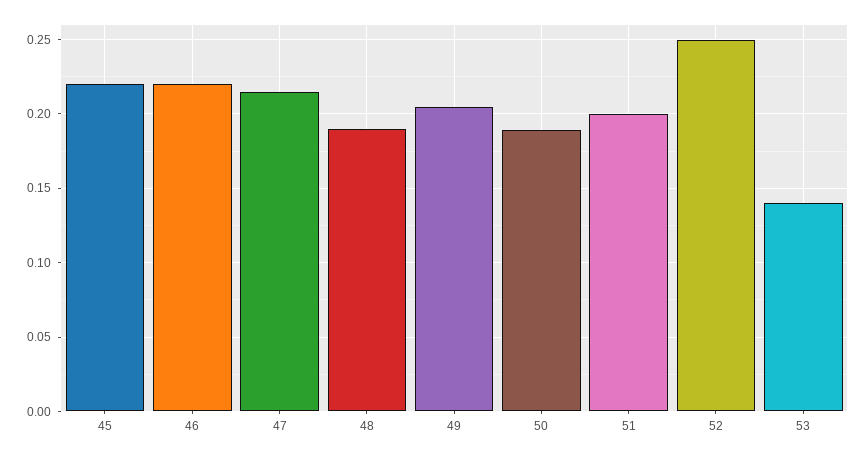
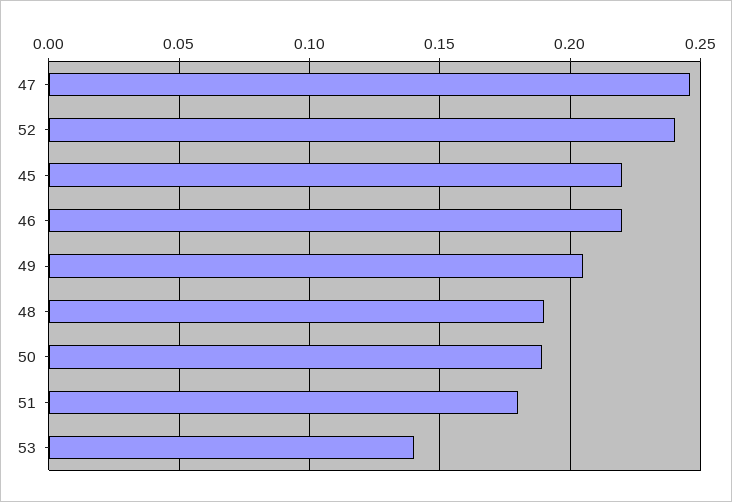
47: 0.215 -> 0.245
51: 0.2 -> 0.18
52: 0.25 -> 0.24

